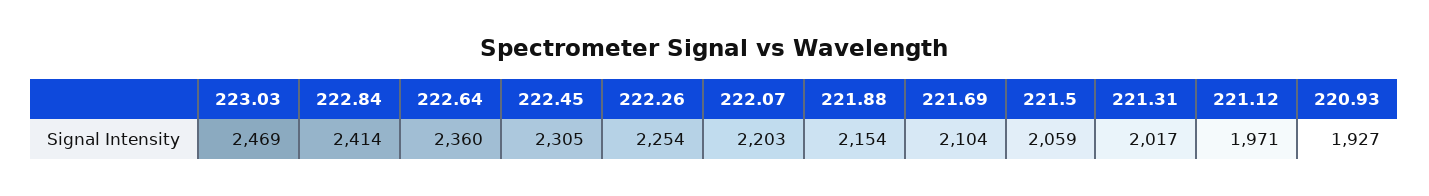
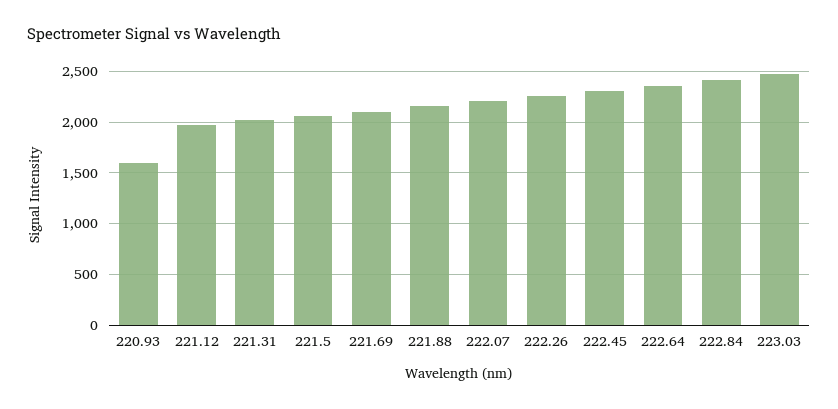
220.93: 1927 -> 1600

